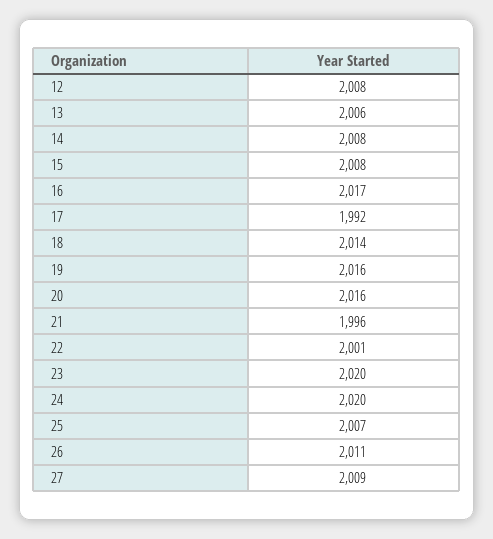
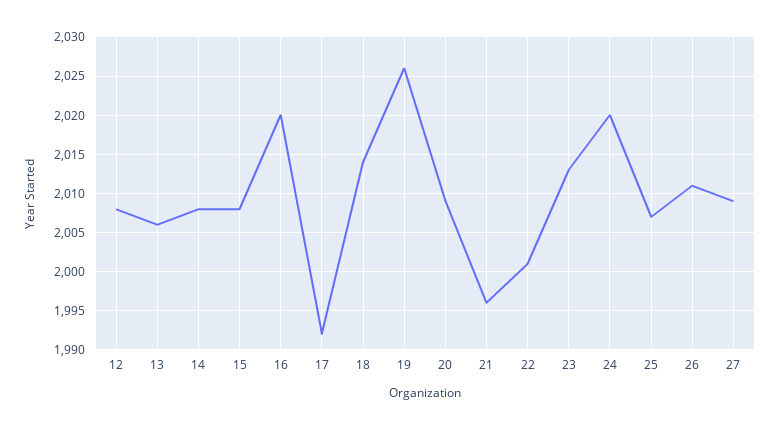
16: 2017 -> 2020
19: 2016 -> 2026
20: 2016 -> 2009
23: 2020 -> 2013

